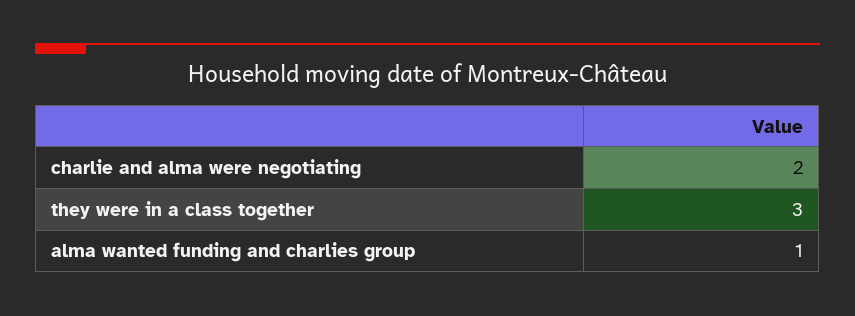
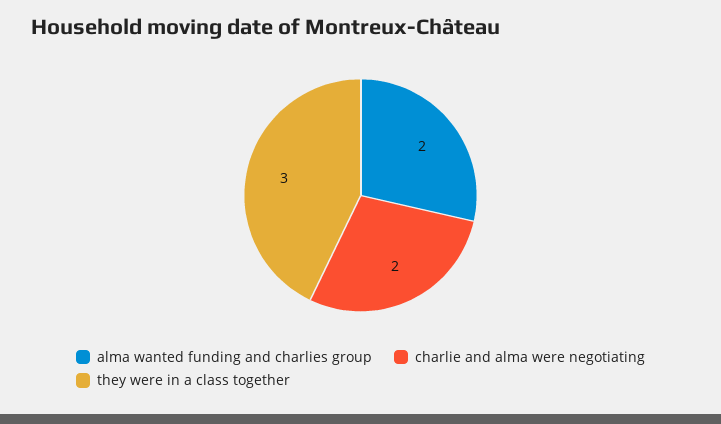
alma wanted funding and charlies group: 1 -> 2

